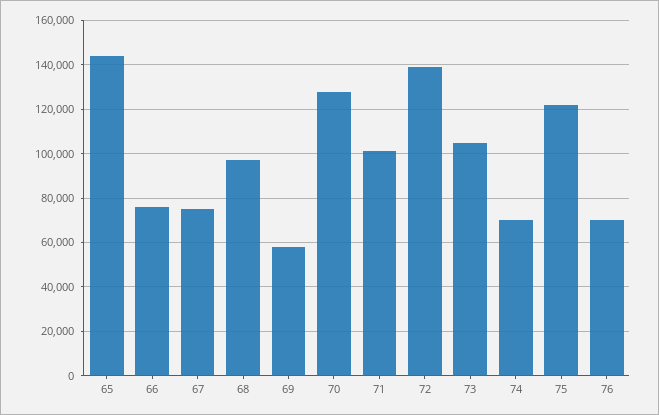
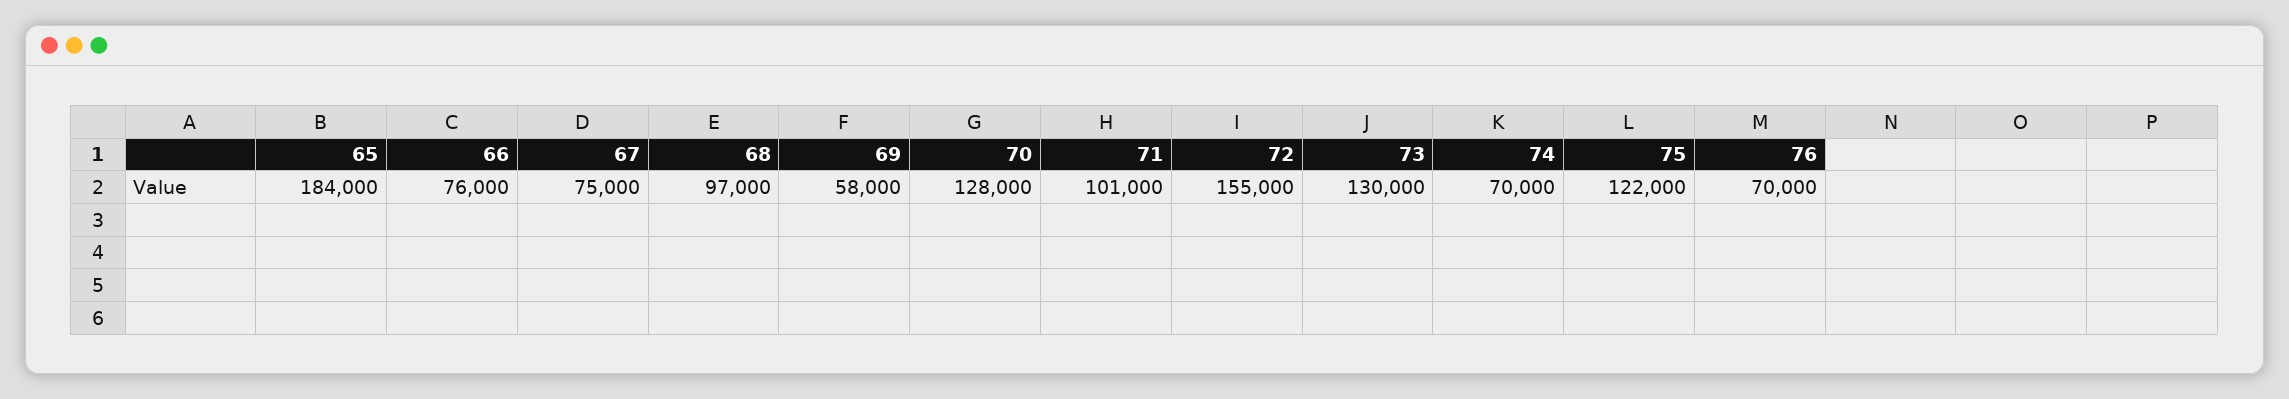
65: 145000 -> 184000
72: 140000 -> 155000
73: 105000 -> 130000

